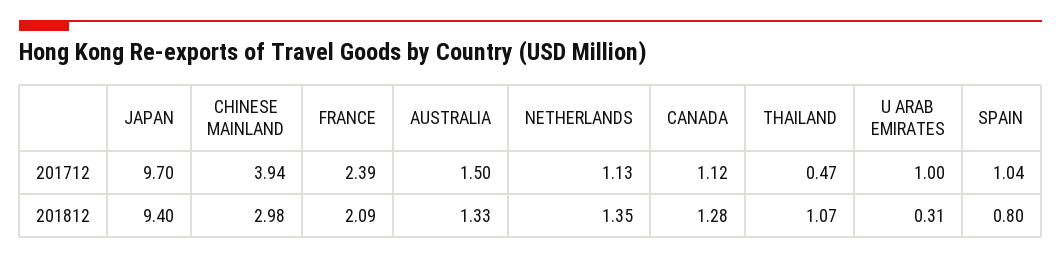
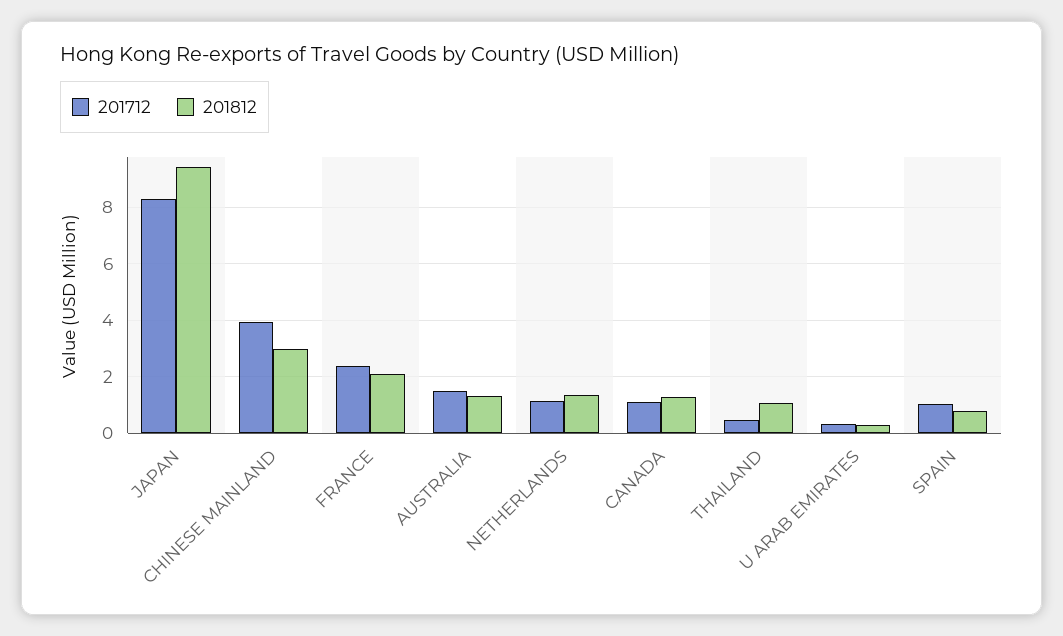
201712, JAPAN: 9.7 -> 8.25
201712, U ARAB EMIRATES: 1 -> 0.25

